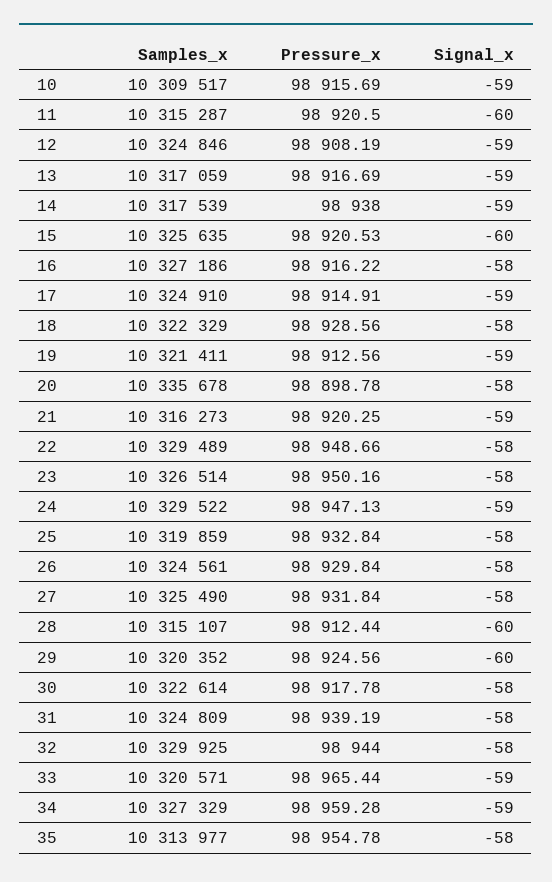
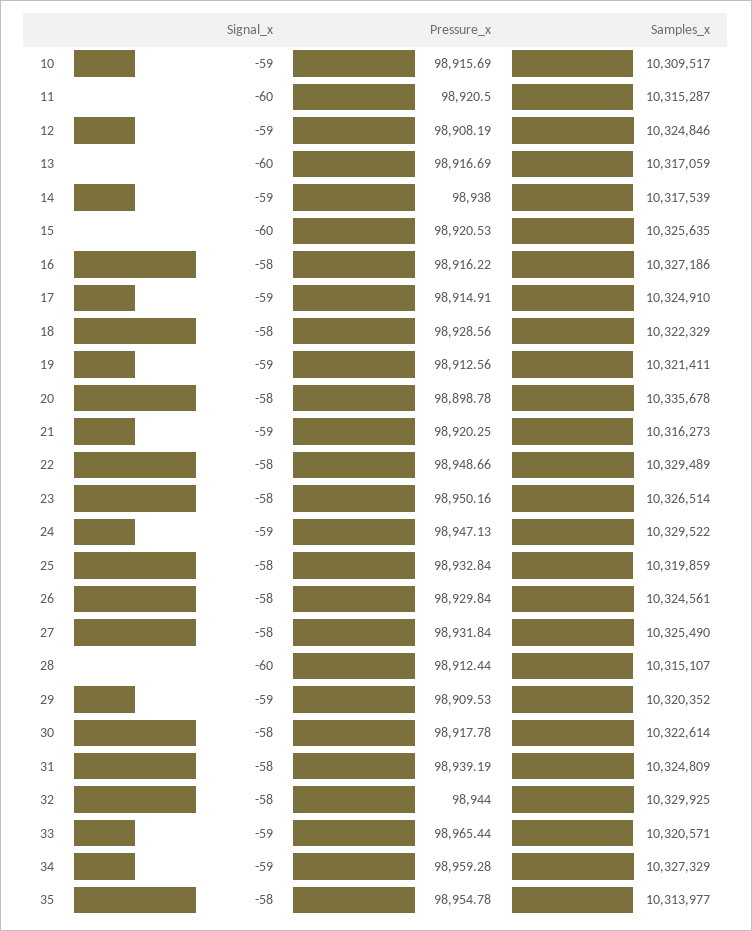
Signal_x, 13: -59 -> -60
Pressure_x, 29: 98924.56 -> 98909.53
Signal_x, 29: -60 -> -59

